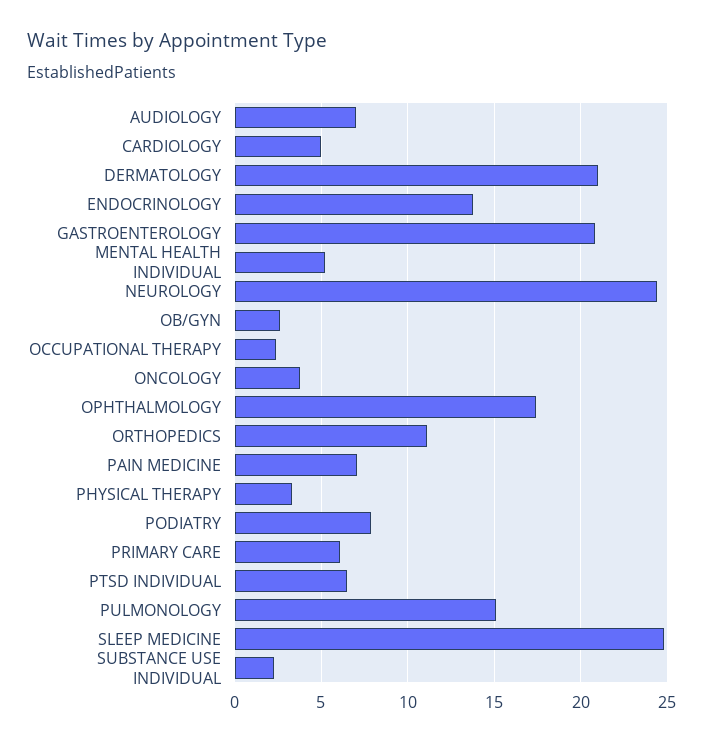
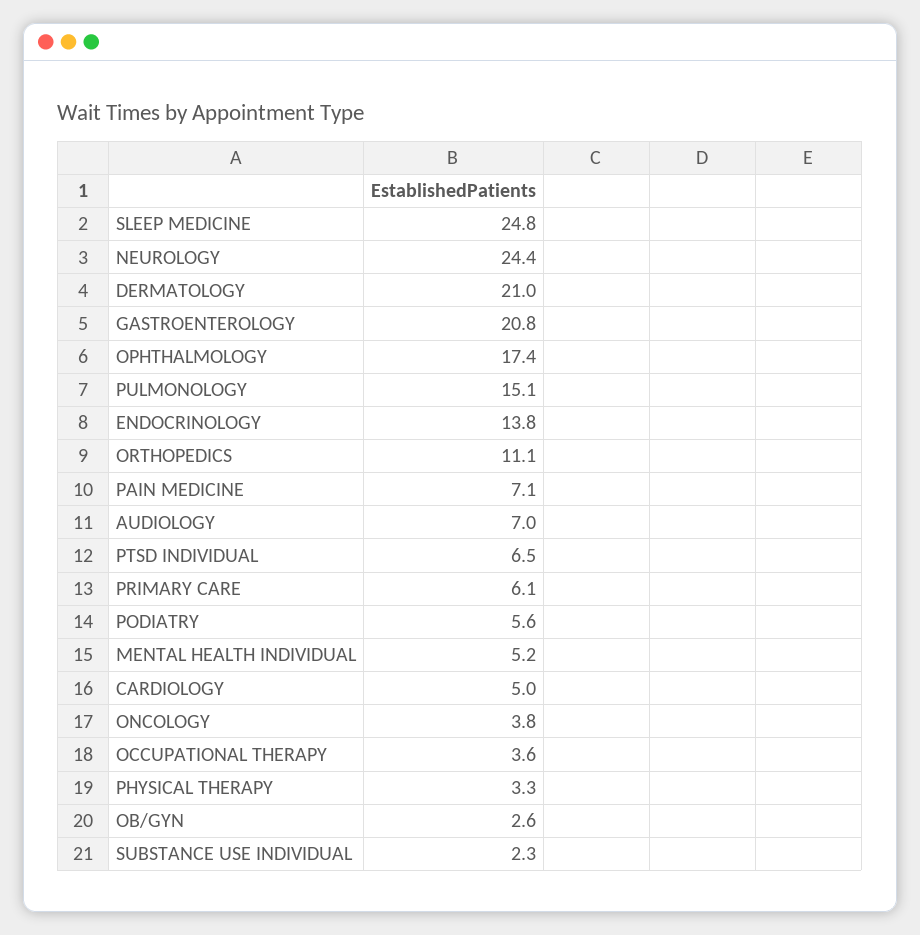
OCCUPATIONAL THERAPY: 2.5 -> 3.6
PODIATRY: 8 -> 5.6

